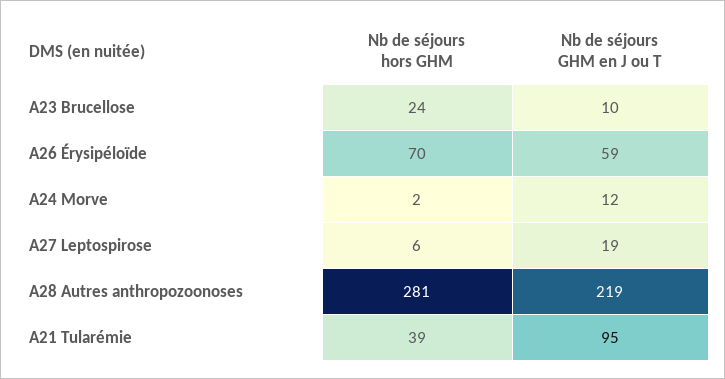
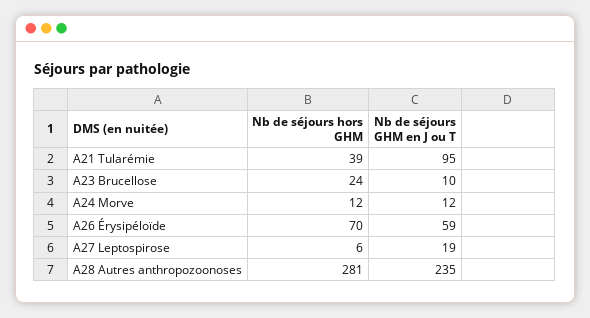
Nb de séjours hors GHM, A24 Morve: 2 -> 12
Nb de séjours GHM en J ou T, A28 Autres anthropozoonoses: 219 -> 235

